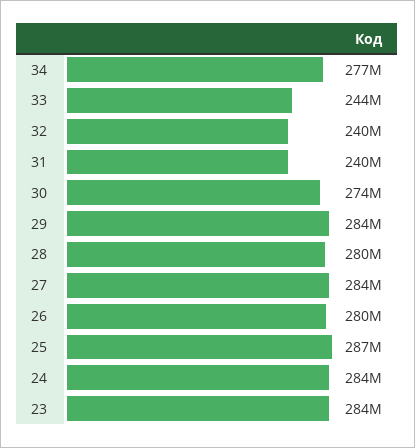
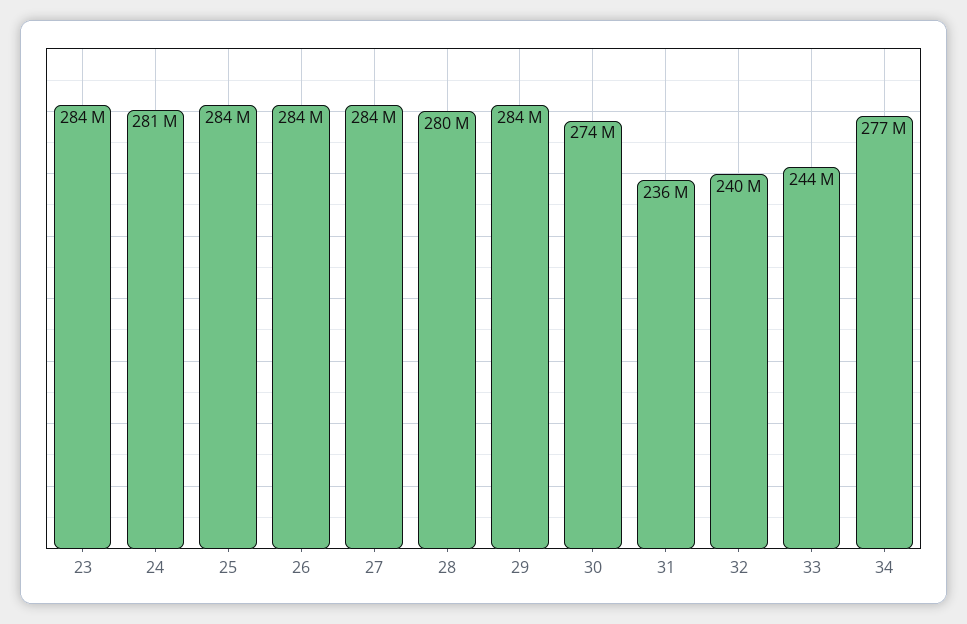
31: 240000000 -> 236000000
26: 280000000 -> 284000000
25: 287000000 -> 284000000
24: 284000000 -> 281000000

